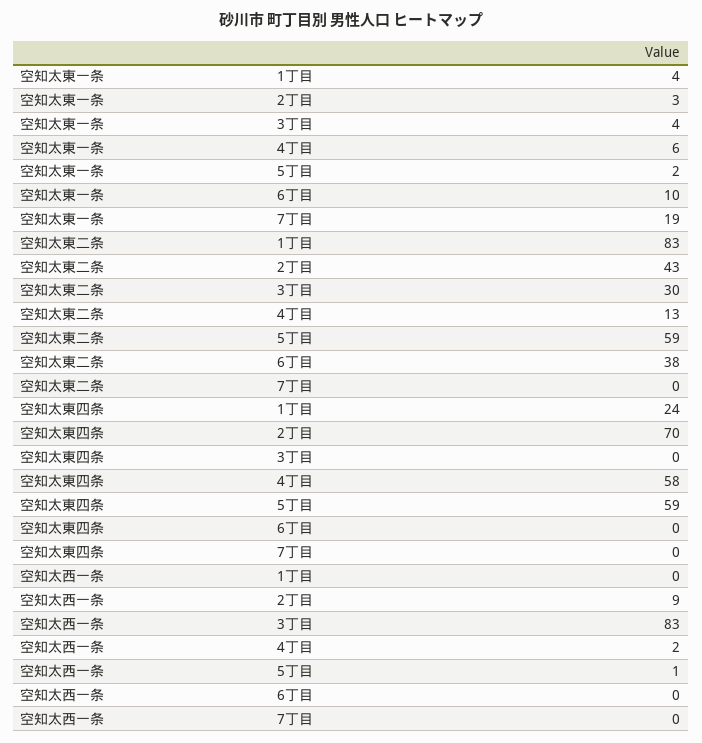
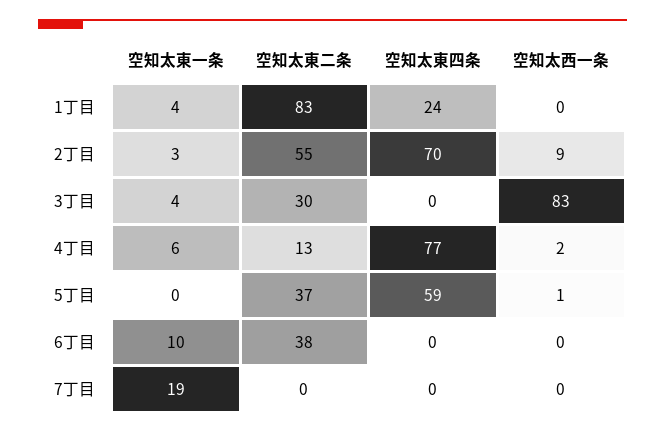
空知太東一条, 5丁目: 2 -> 0
空知太東二条, 2丁目: 43 -> 55
空知太東二条, 5丁目: 59 -> 37
空知太東四条, 4丁目: 58 -> 77

